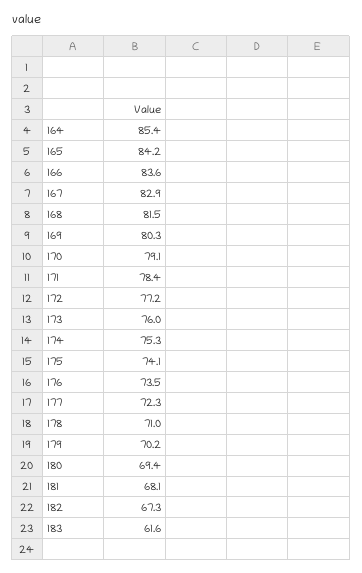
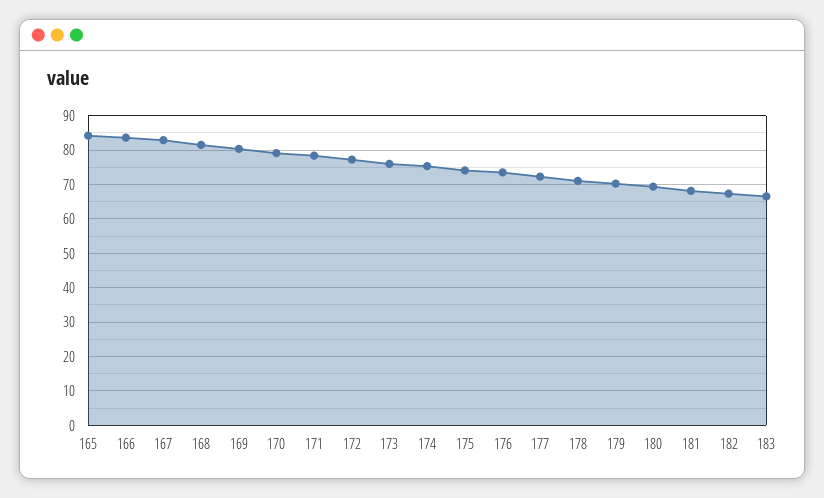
164: 85.4 -> none
183: 61.6 -> 66

